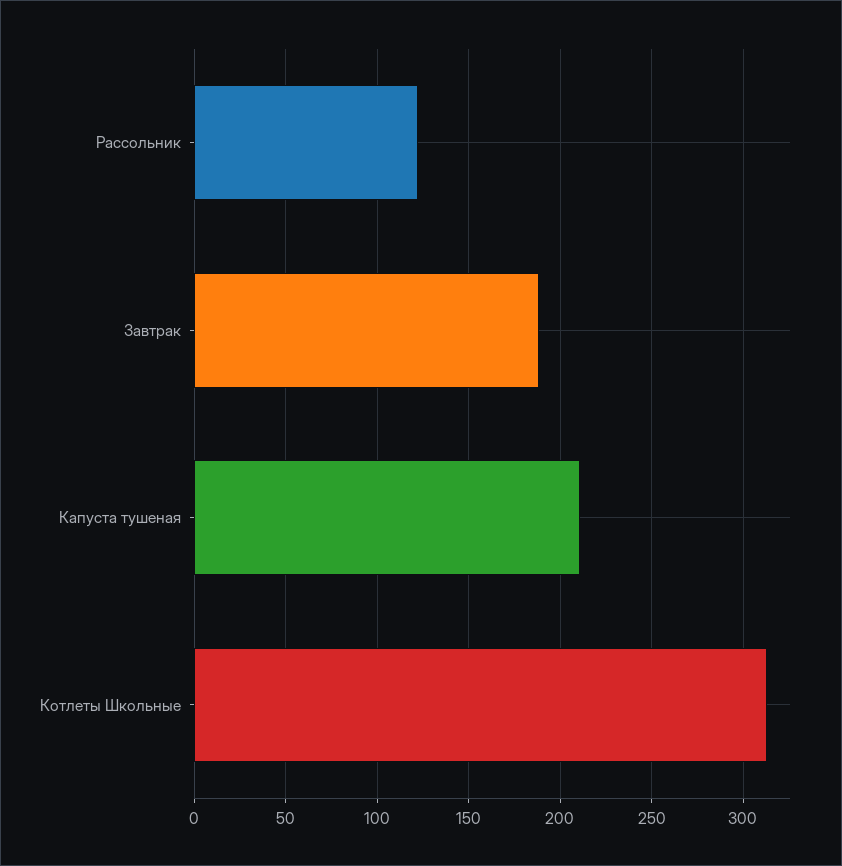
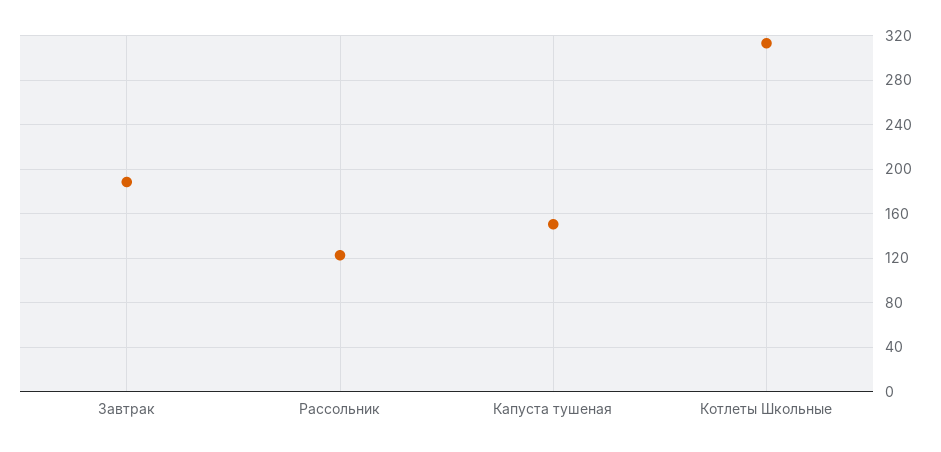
Капуста тушеная: 210 -> 150

